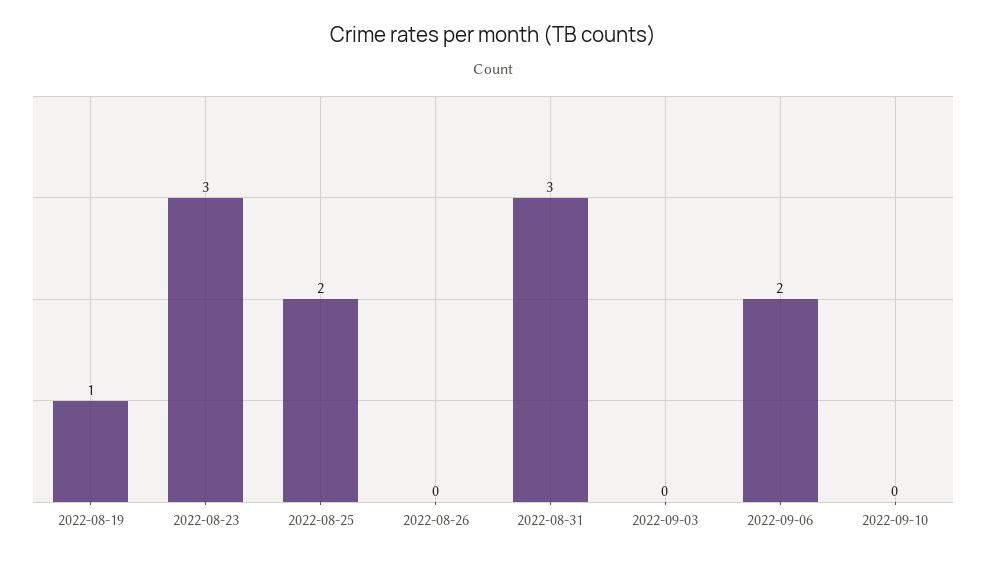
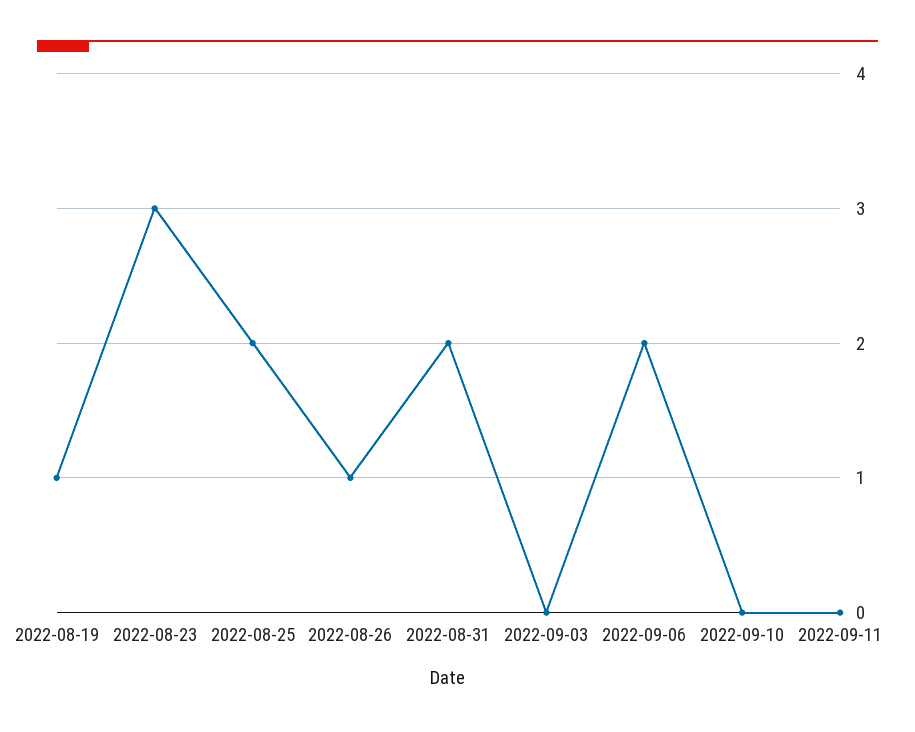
2022-08-26: 0 -> 1
2022-08-31: 3 -> 2
2022-09-11: none -> 0

